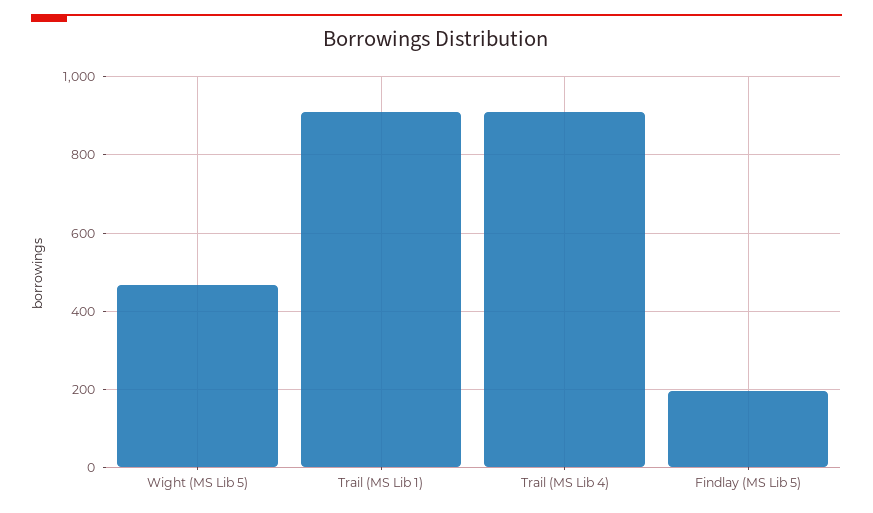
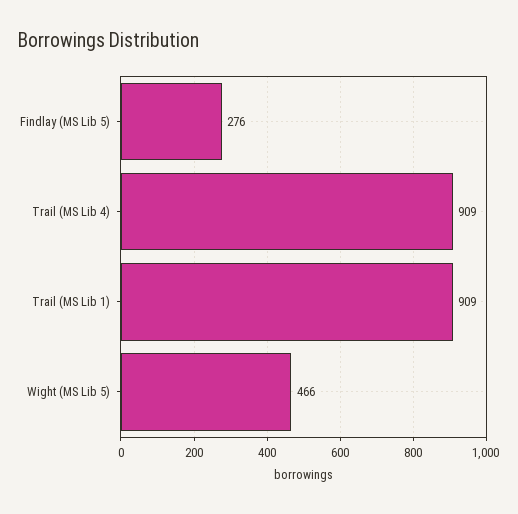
Findlay (MS Lib 5): 200 -> 276

